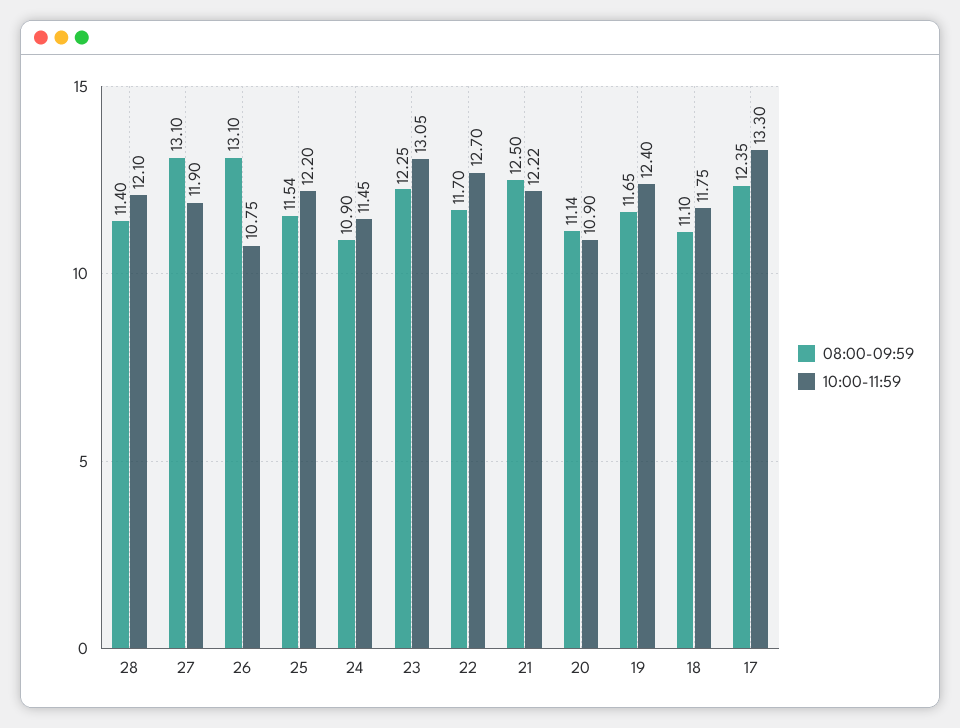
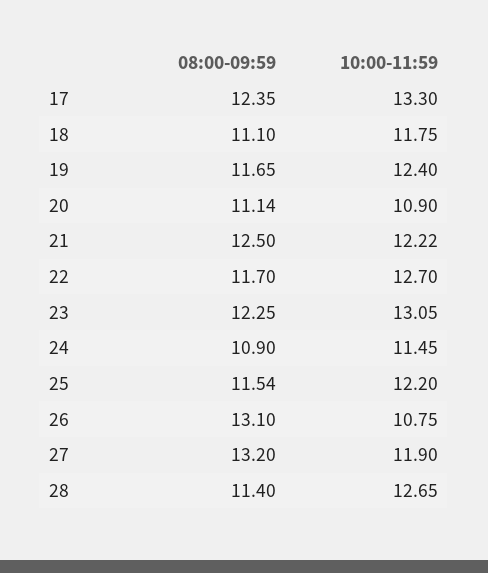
10:00-11:59, 28: 12.1 -> 12.65
08:00-09:59, 27: 13.1 -> 13.2

